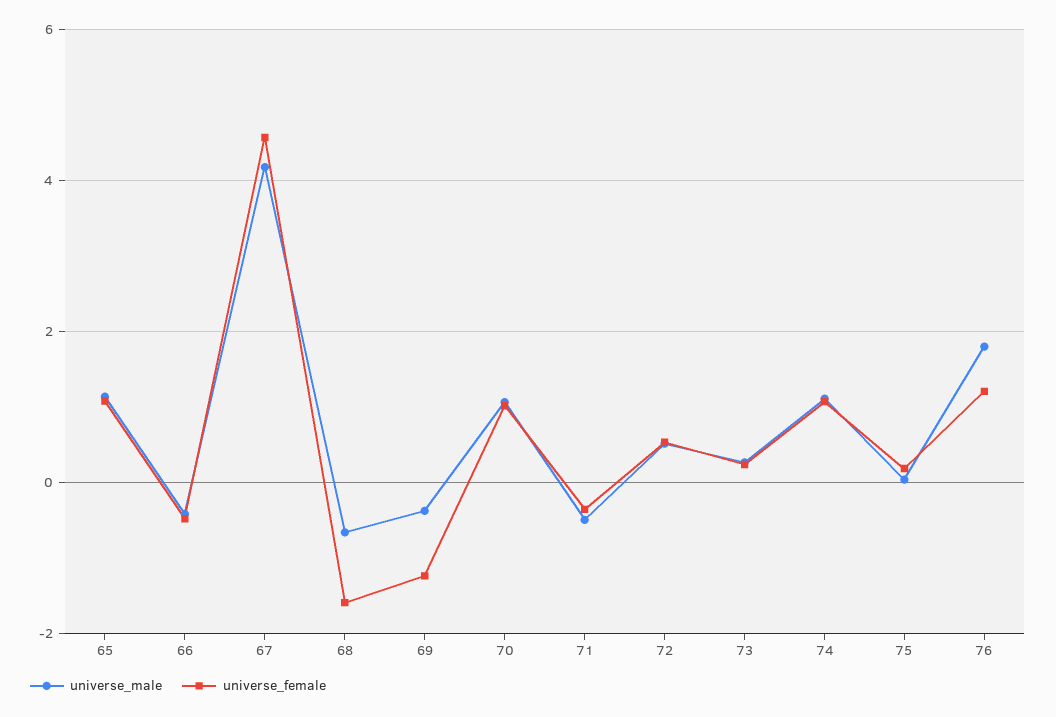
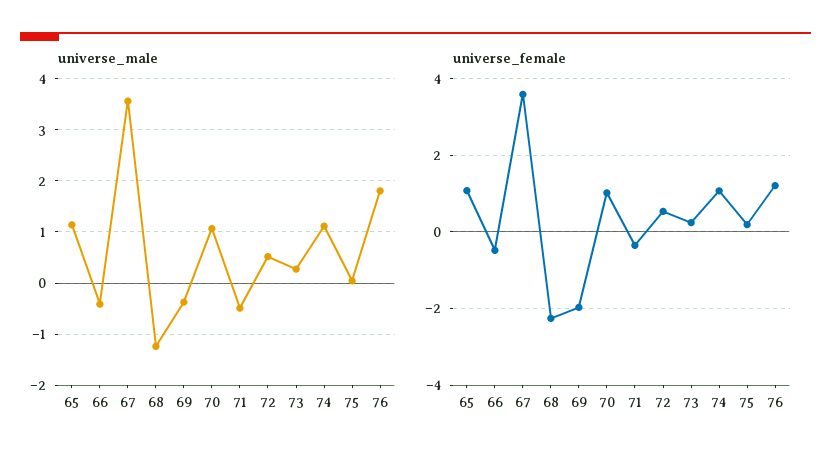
universe_male, 67: 4.2 -> 3.6
universe_female, 67: 4.6 -> 3.6
universe_male, 68: -0.6 -> -1.2
universe_female, 68: -1.6 -> -2.2
universe_female, 69: -1.2 -> -2

